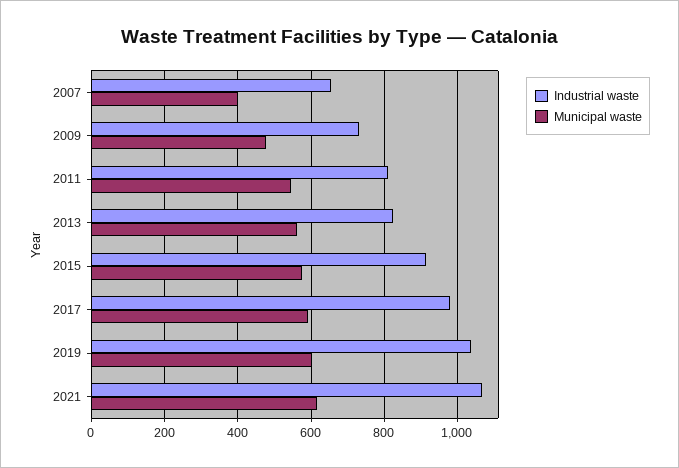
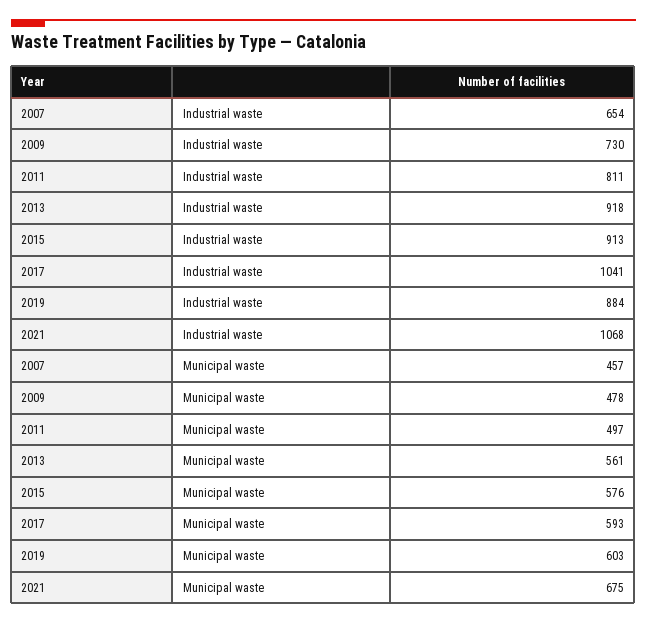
Municipal waste, 2007: 400 -> 457
Municipal waste, 2011: 540 -> 497
Industrial waste, 2013: 820 -> 918
Industrial waste, 2017: 980 -> 1041
Industrial waste, 2019: 1040 -> 884
Municipal waste, 2021: 620 -> 675

